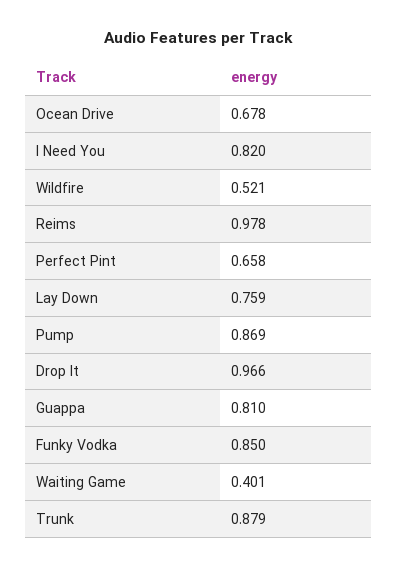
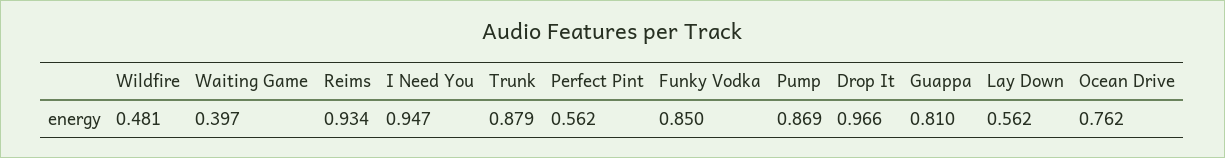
Ocean Drive: 0.678 -> 0.762
I Need You: 0.82 -> 0.947
Wildfire: 0.521 -> 0.481
Reims: 0.978 -> 0.934
Perfect Pint: 0.658 -> 0.562
Lay Down: 0.759 -> 0.562
Waiting Game: 0.401 -> 0.397

